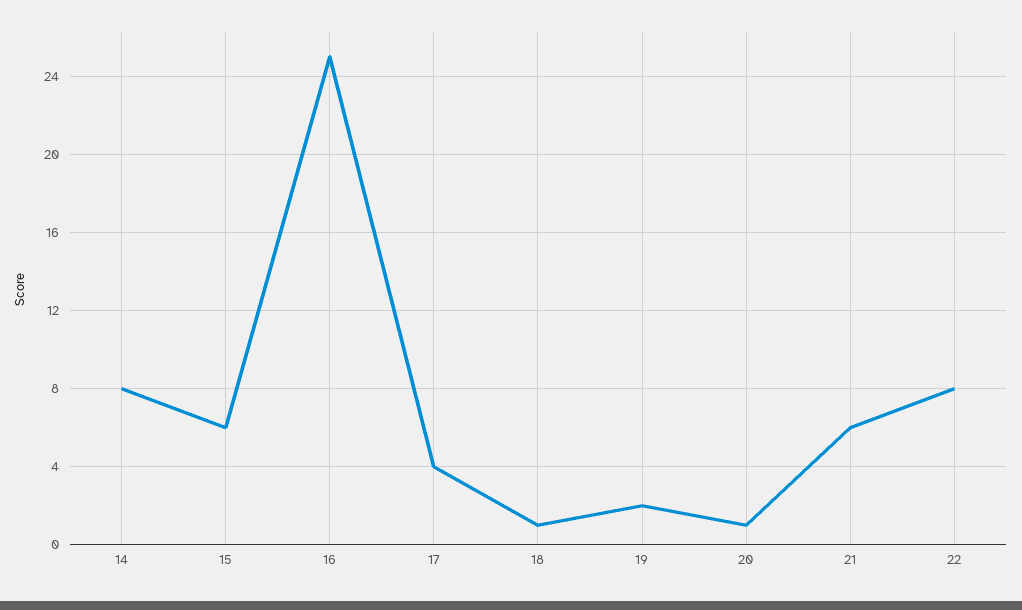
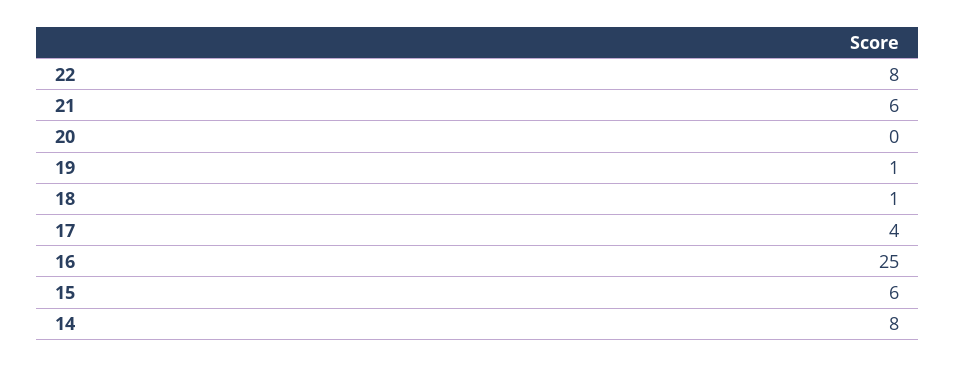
19: 2 -> 1
20: 1 -> 0

